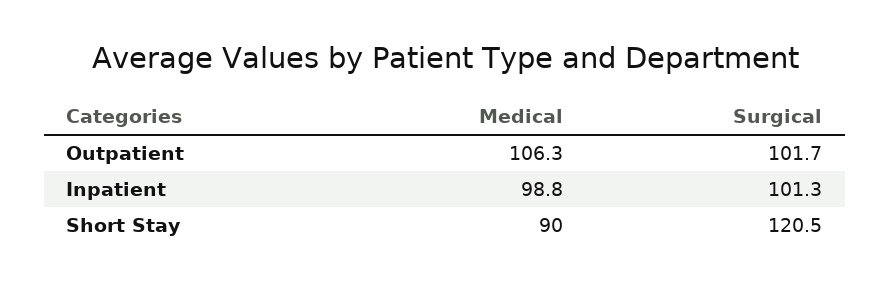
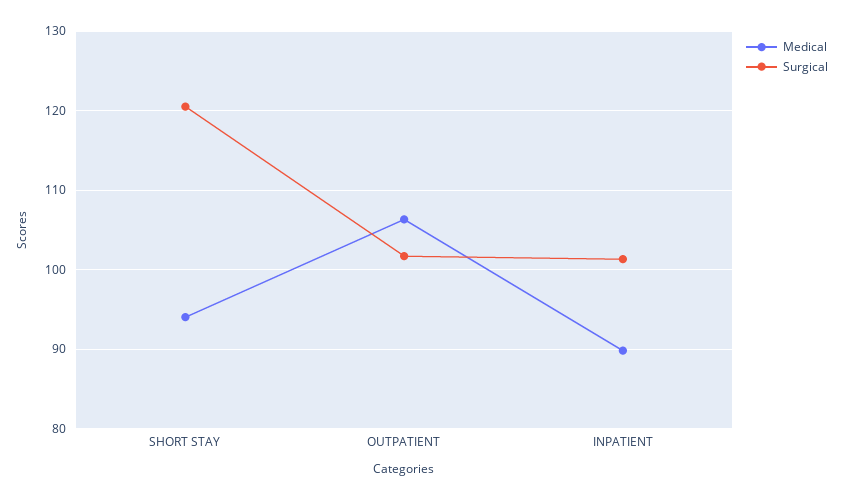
Medical, Inpatient: 98.8 -> 90
Medical, Short Stay: 90 -> 94

